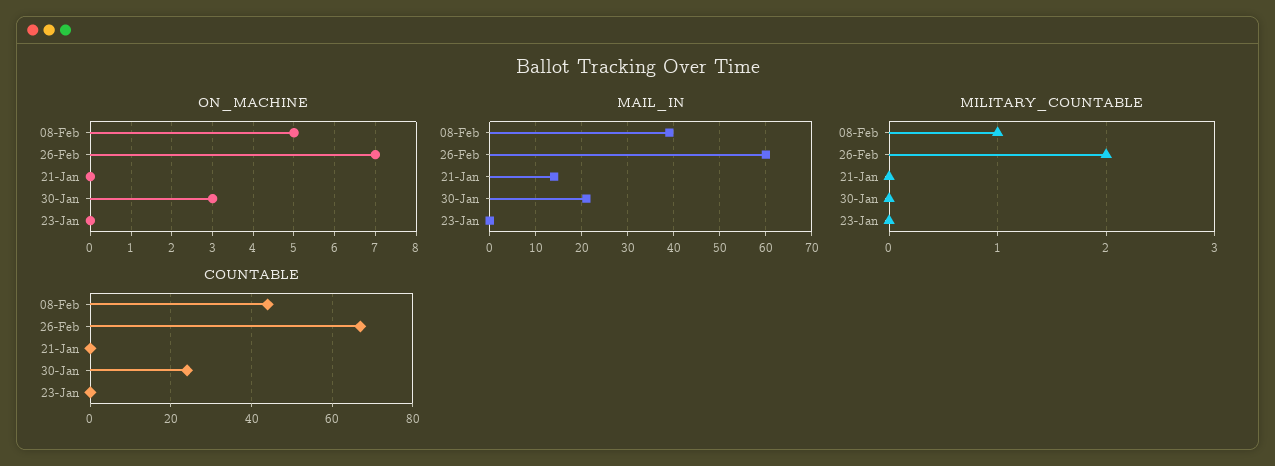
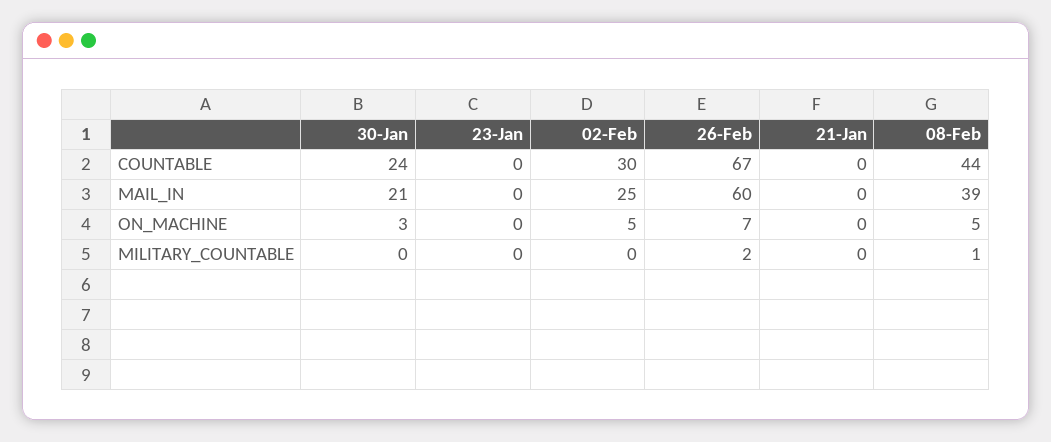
MAIL_IN, 21-Jan: 15 -> 0
COUNTABLE, 02-Feb: none -> 30
MAIL_IN, 02-Feb: none -> 25
ON_MACHINE, 02-Feb: none -> 5
MILITARY_COUNTABLE, 02-Feb: none -> 0

